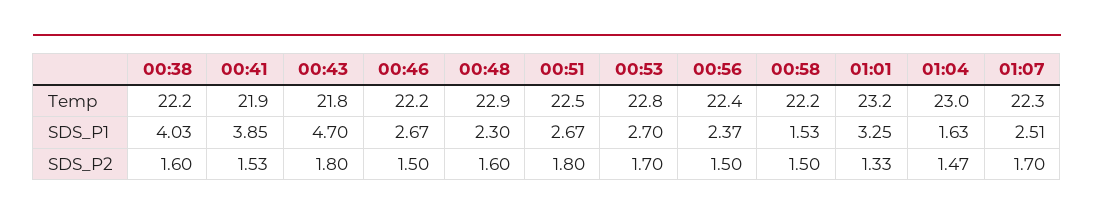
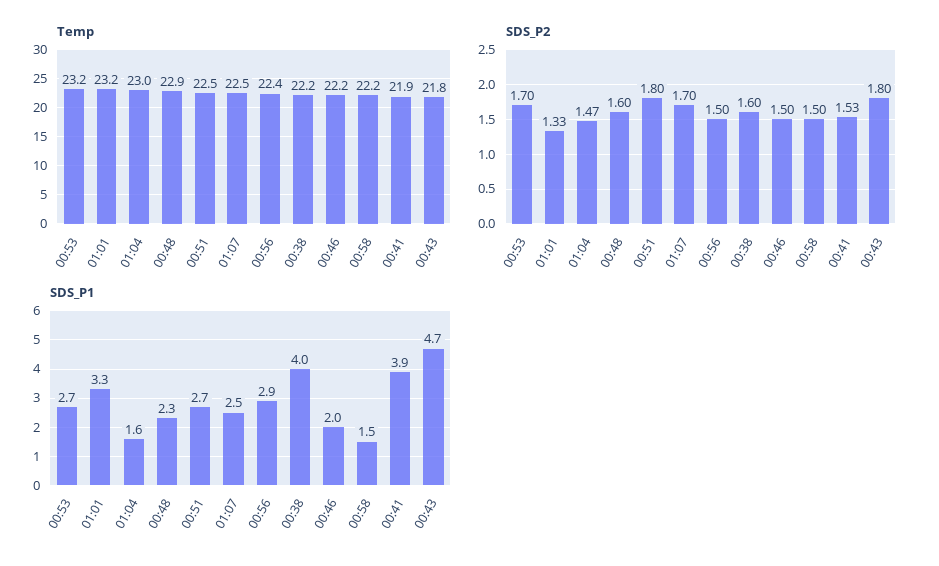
Temp, 00:53: 22.8 -> 23.2
Temp, 01:07: 22.3 -> 22.5
SDS_P1, 00:46: 2.67 -> 2
SDS_P1, 00:56: 2.37 -> 2.9

